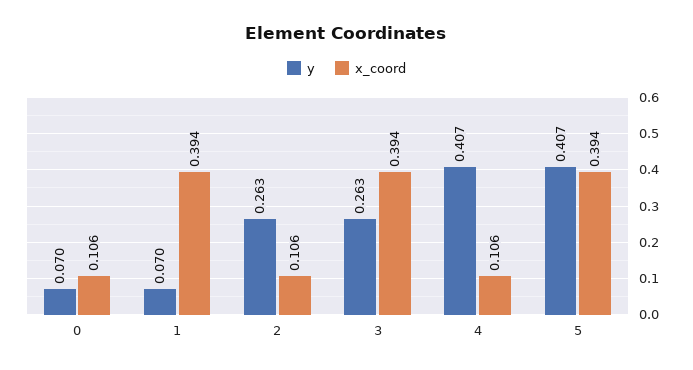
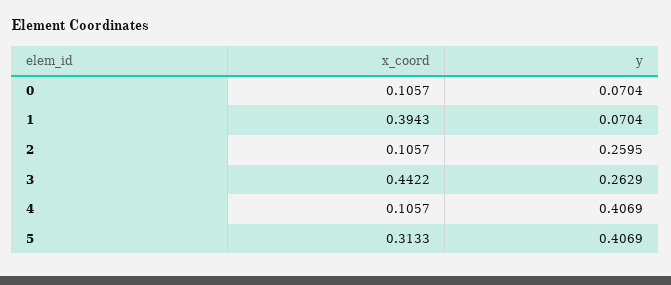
y, 2: 0.263 -> 0.2595
x_coord, 3: 0.394 -> 0.4422
x_coord, 5: 0.394 -> 0.3133

